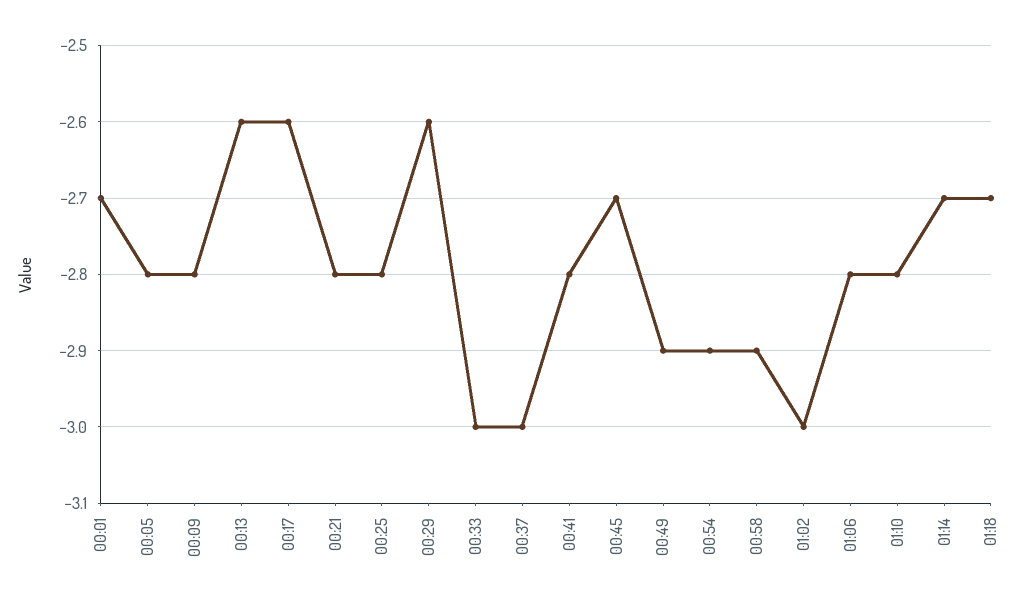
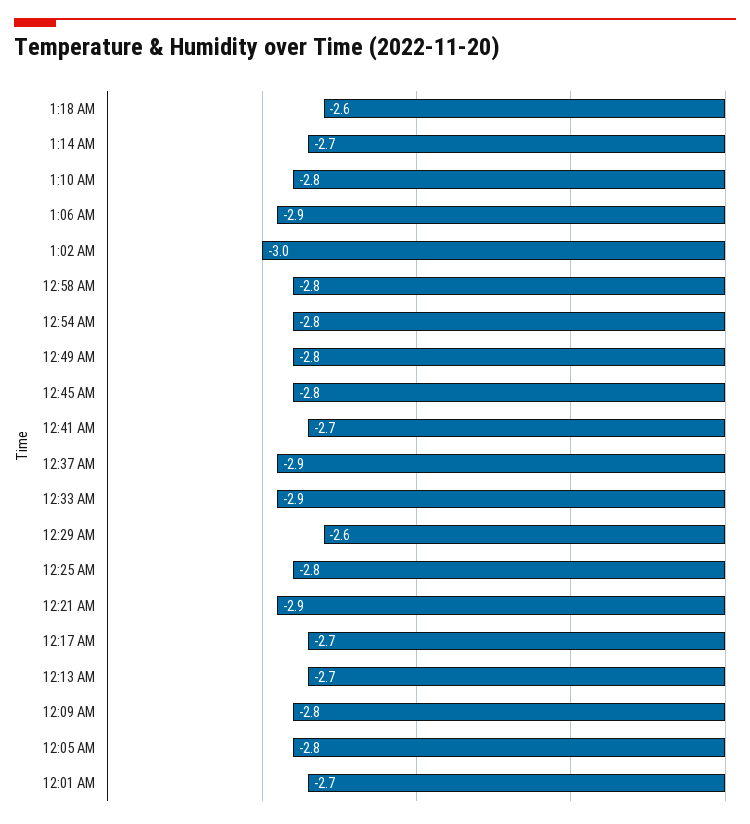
00:13: -2.6 -> -2.7
00:17: -2.6 -> -2.7
00:21: -2.8 -> -2.9
00:33: -3 -> -2.9
00:37: -3 -> -2.9
00:41: -2.8 -> -2.7
00:45: -2.7 -> -2.8
00:49: -2.9 -> -2.8
00:54: -2.9 -> -2.8
00:58: -2.9 -> -2.8
01:06: -2.8 -> -2.9
01:18: -2.7 -> -2.6

